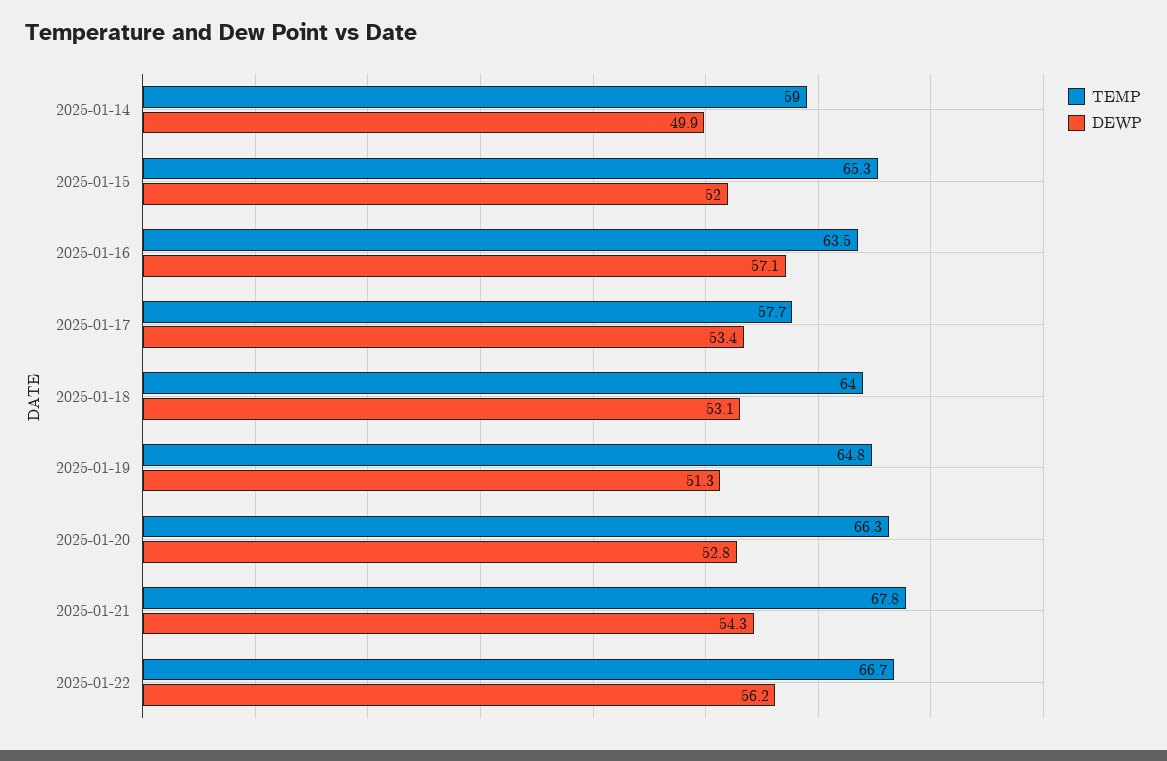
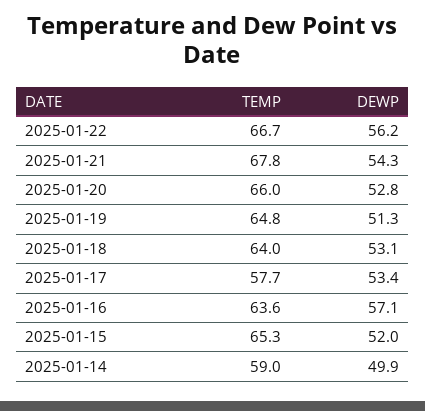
TEMP, 2025-01-16: 63.5 -> 63.6
TEMP, 2025-01-20: 66.3 -> 66

